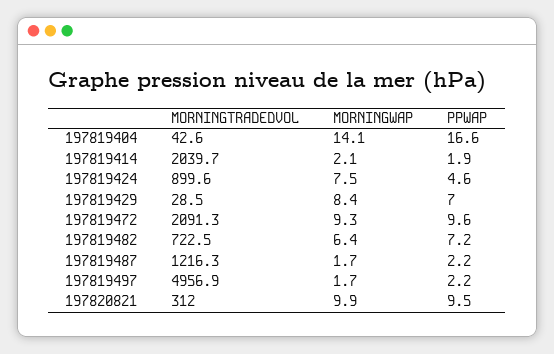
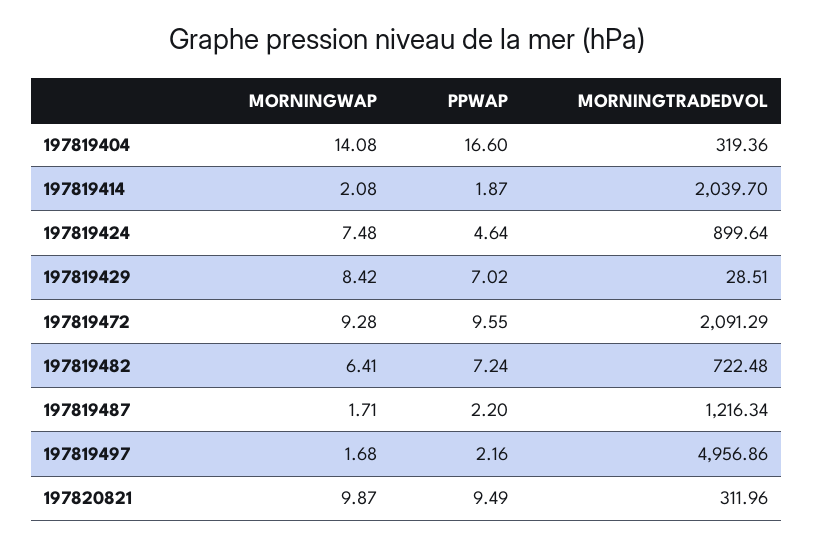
MORNINGTRADEDVOL, 197819404: 42.6 -> 319.36

